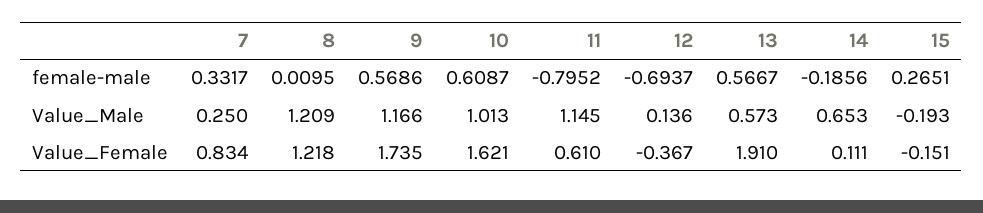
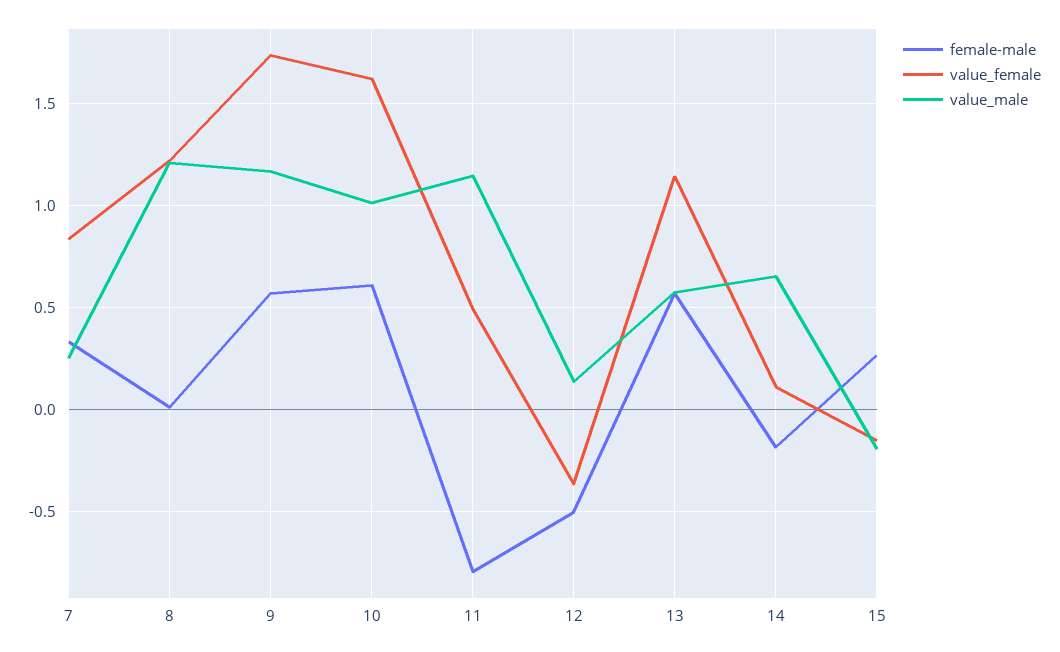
female-male, 12: -0.6937 -> -0.5
Value_Female, 11: 0.61 -> 0.5
Value_Female, 13: 1.91 -> 1.15

